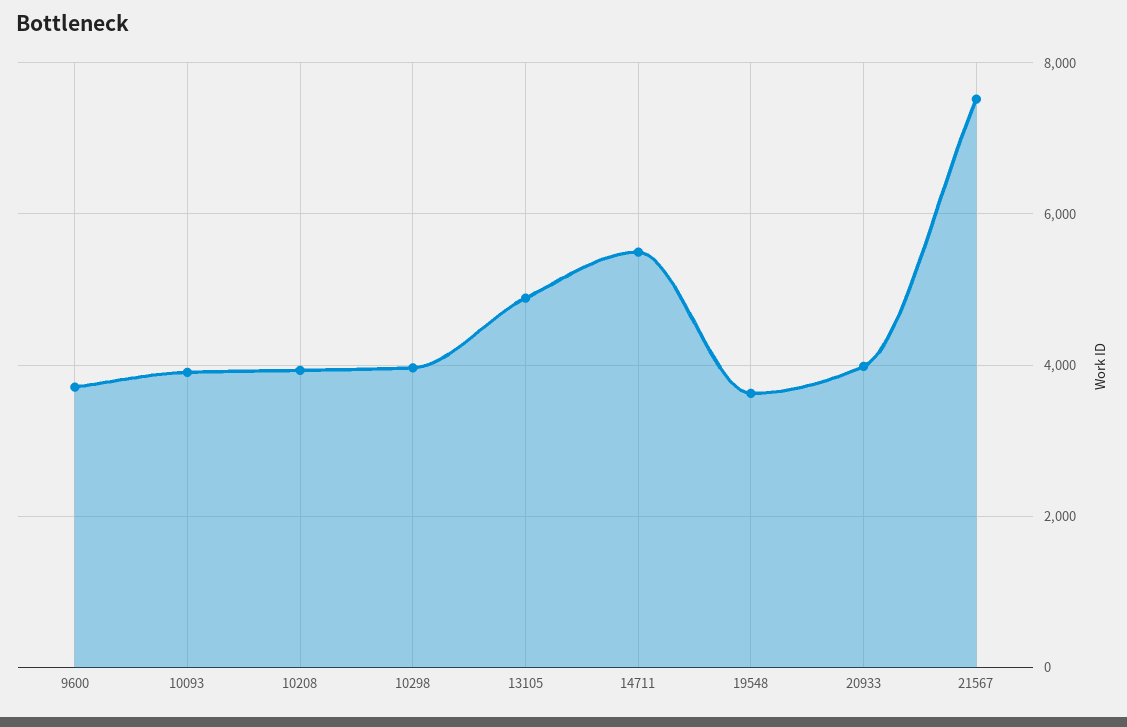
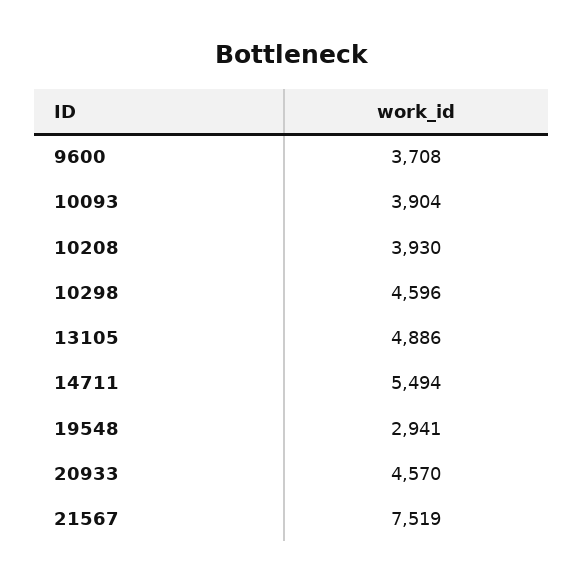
10298: 4000 -> 4596
19548: 3600 -> 2941
20933: 4000 -> 4570

